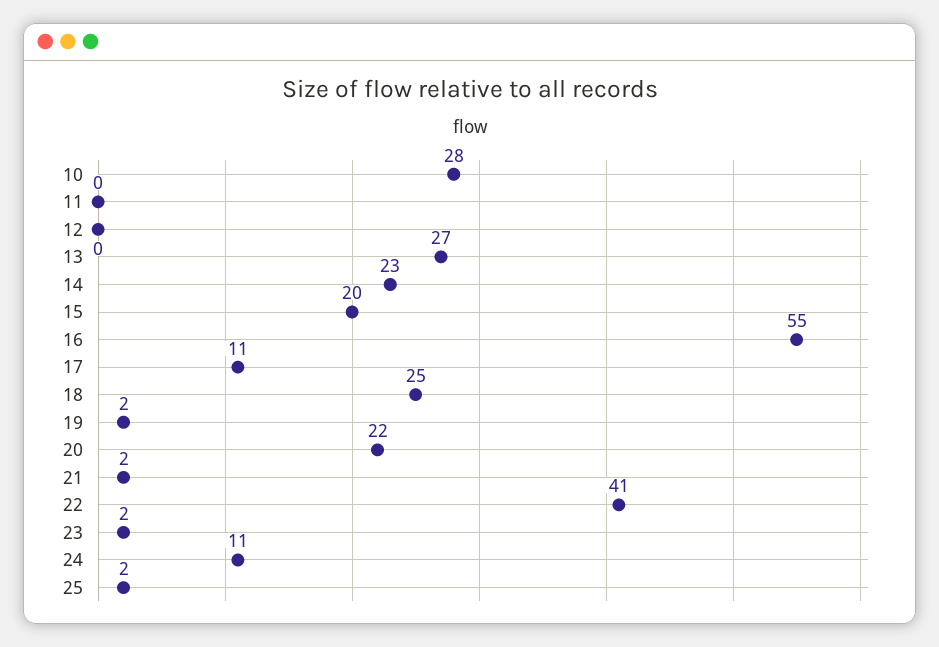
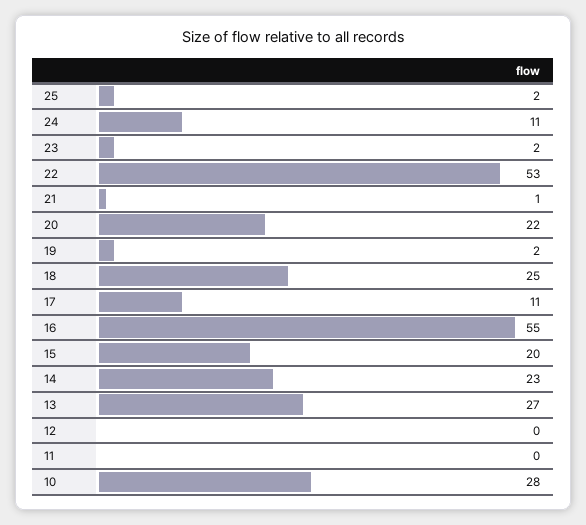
21: 2 -> 1
22: 41 -> 53

